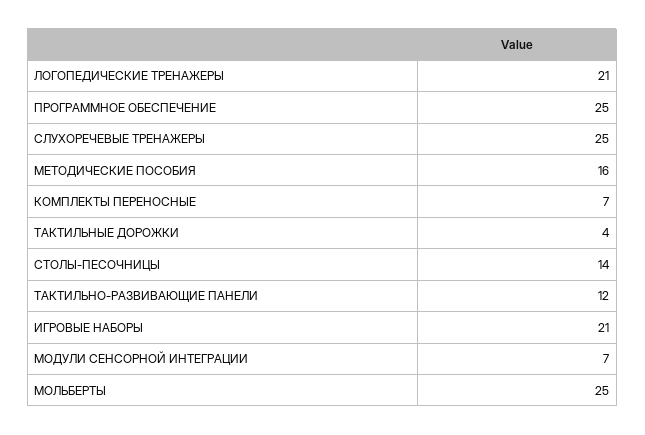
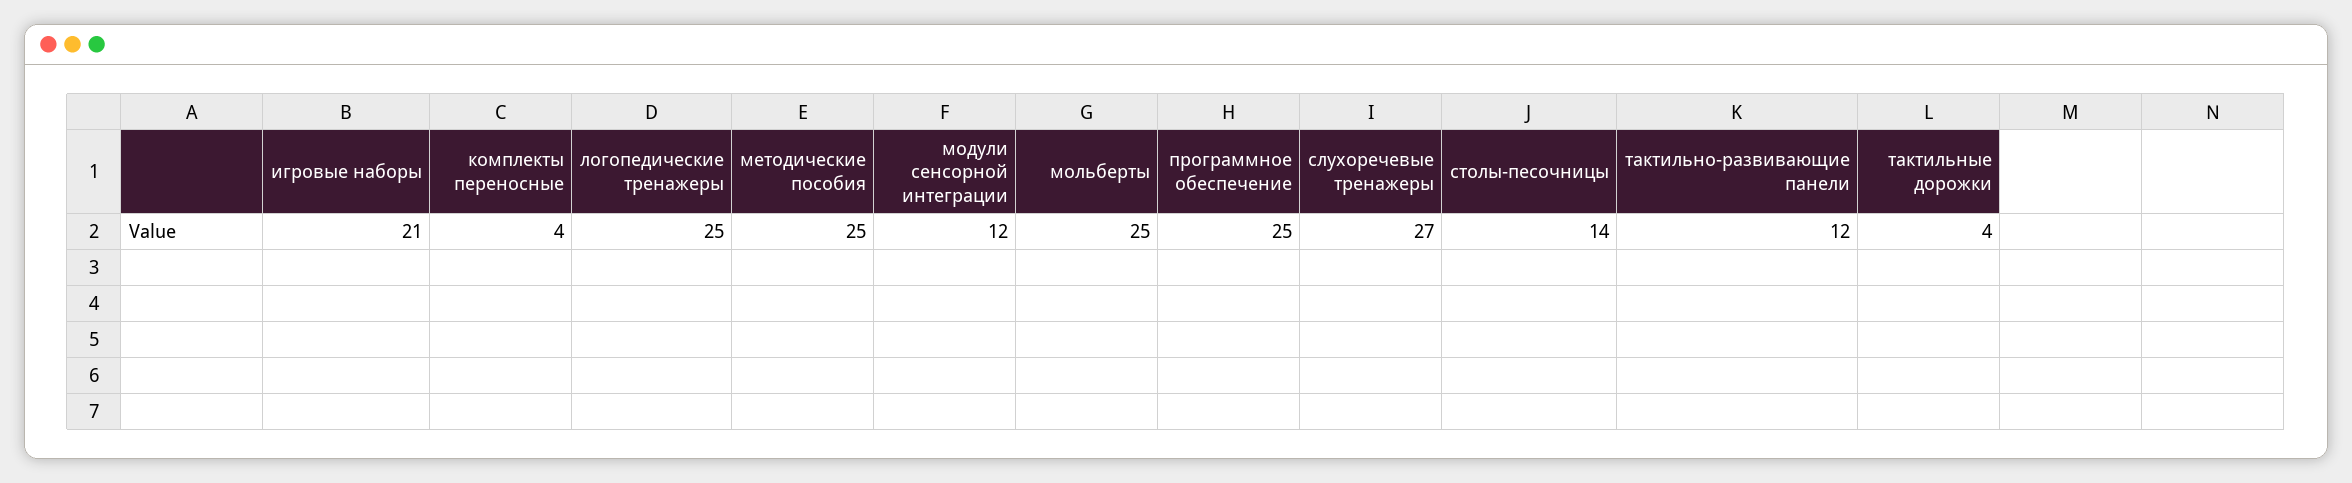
ЛОГОПЕДИЧЕСКИЕ ТРЕНАЖЕРЫ: 21 -> 25
СЛУХОРЕЧЕВЫЕ ТРЕНАЖЕРЫ: 25 -> 27
МЕТОДИЧЕСКИЕ ПОСОБИЯ: 16 -> 25
КОМПЛЕКТЫ ПЕРЕНОСНЫЕ: 7 -> 4
МОДУЛИ СЕНСОРНОЙ ИНТЕГРАЦИИ: 7 -> 12

